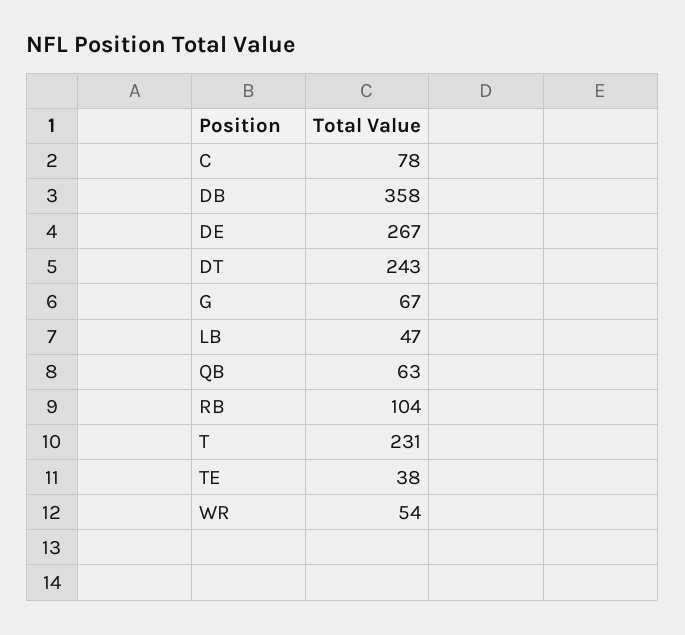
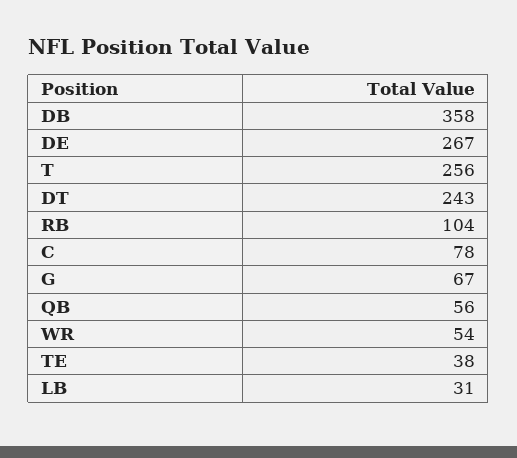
LB: 47 -> 31
QB: 63 -> 56
T: 231 -> 256

